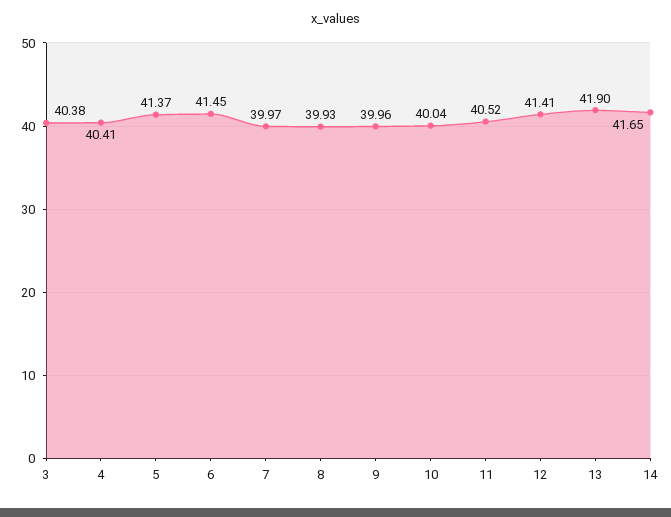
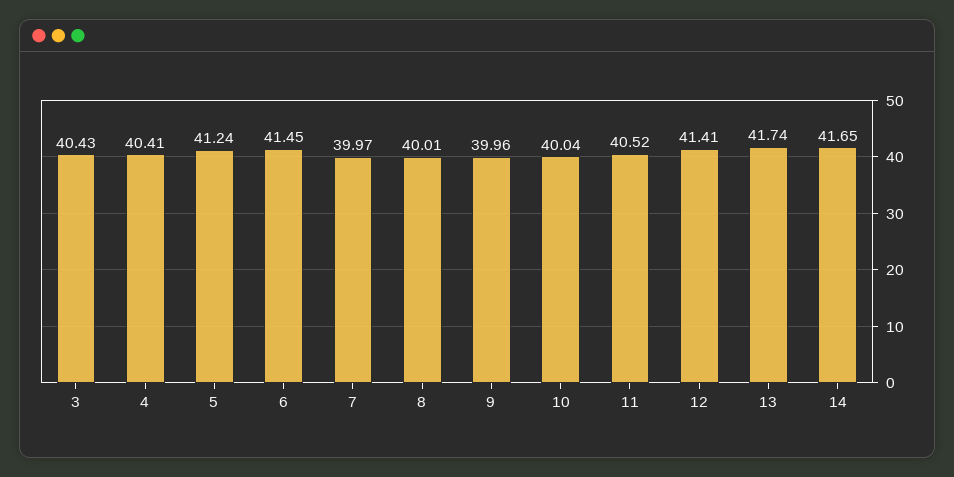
3: 40.38 -> 40.43
5: 41.37 -> 41.24
8: 39.93 -> 40.01
13: 41.9 -> 41.74

